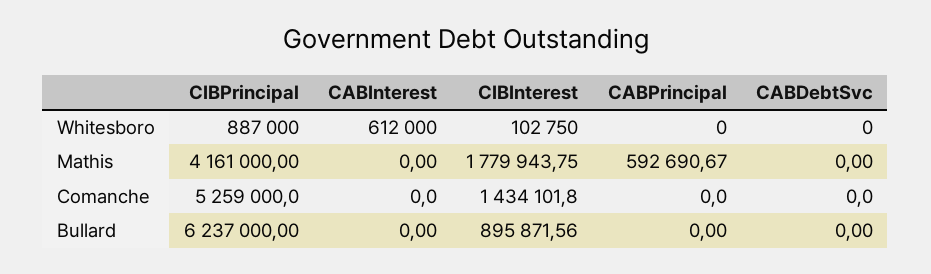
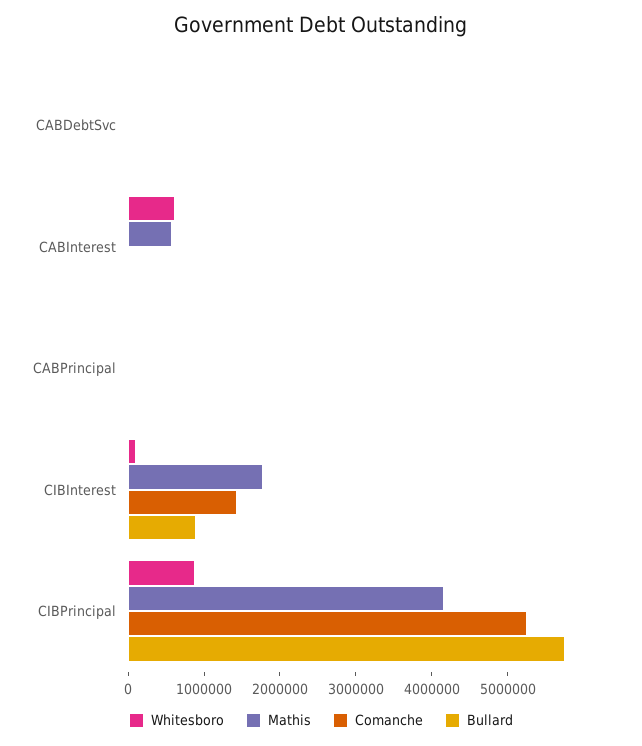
Mathis, CABInterest: 0 -> 600000
Mathis, CABPrincipal: 592690.67 -> 0
Bullard, CIBPrincipal: 6237000 -> 5800000

